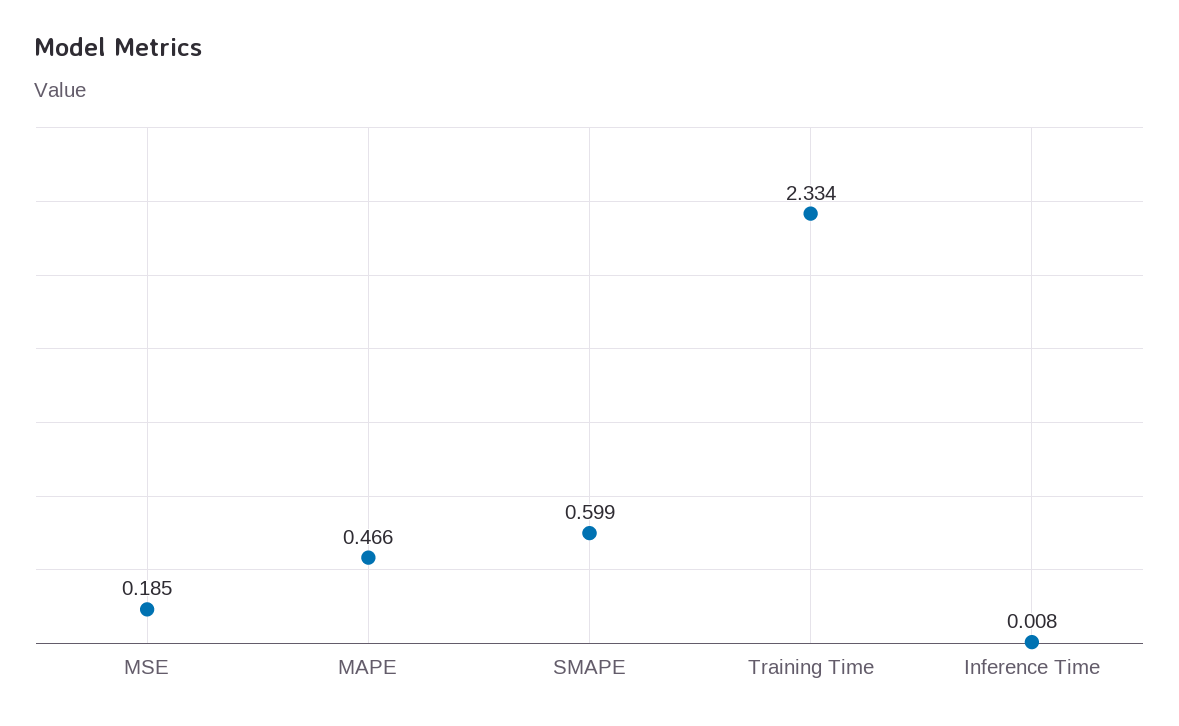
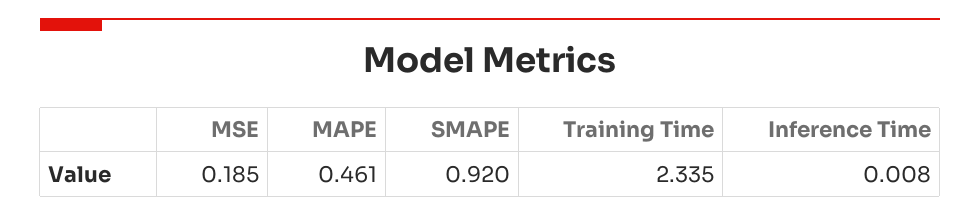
MAPE: 0.466 -> 0.461
SMAPE: 0.599 -> 0.92
Training Time: 2.334 -> 2.335

